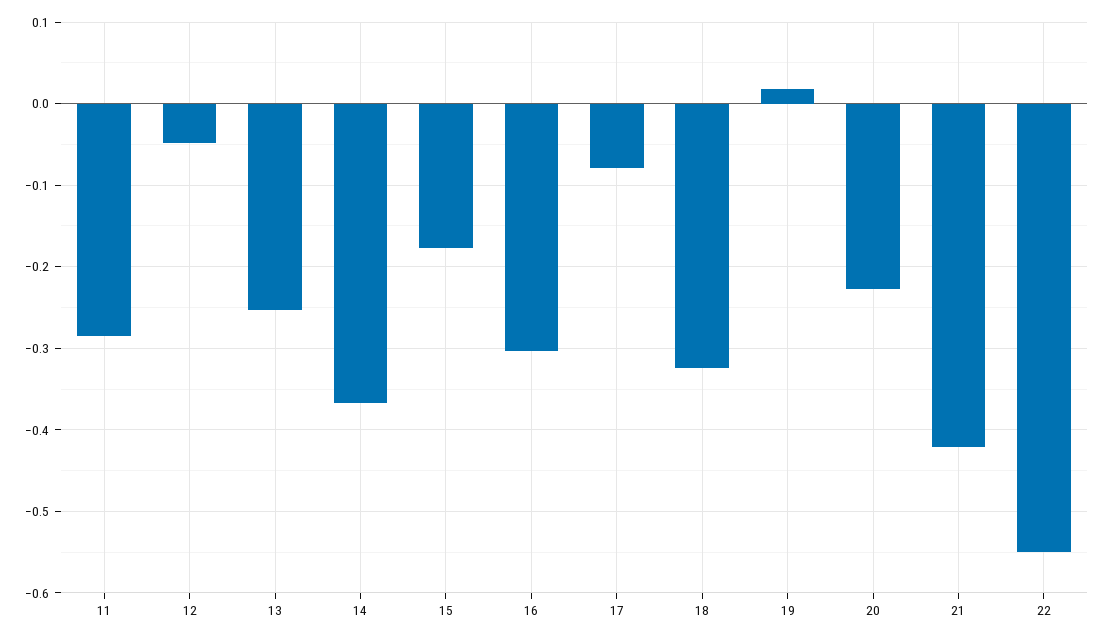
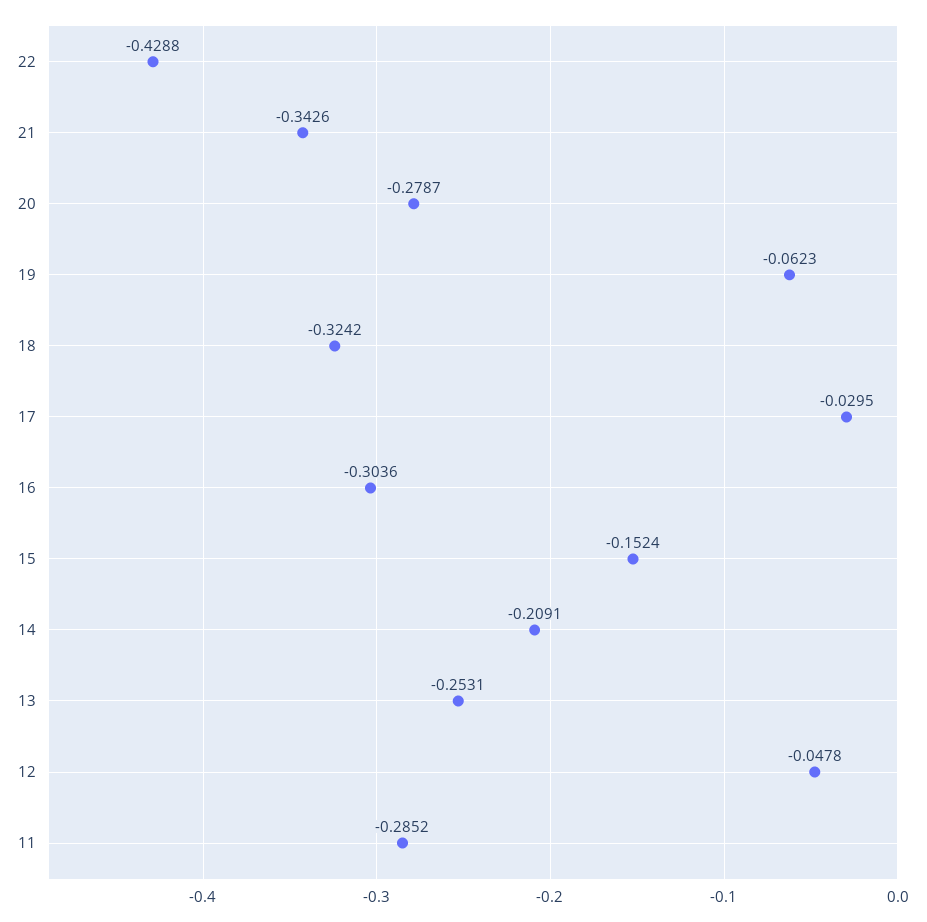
14: -0.37 -> -0.2091
15: -0.18 -> -0.1524
17: -0.08 -> -0.0295
19: 0.02 -> -0.0623
20: -0.23 -> -0.2787
21: -0.42 -> -0.3426
22: -0.55 -> -0.4288

